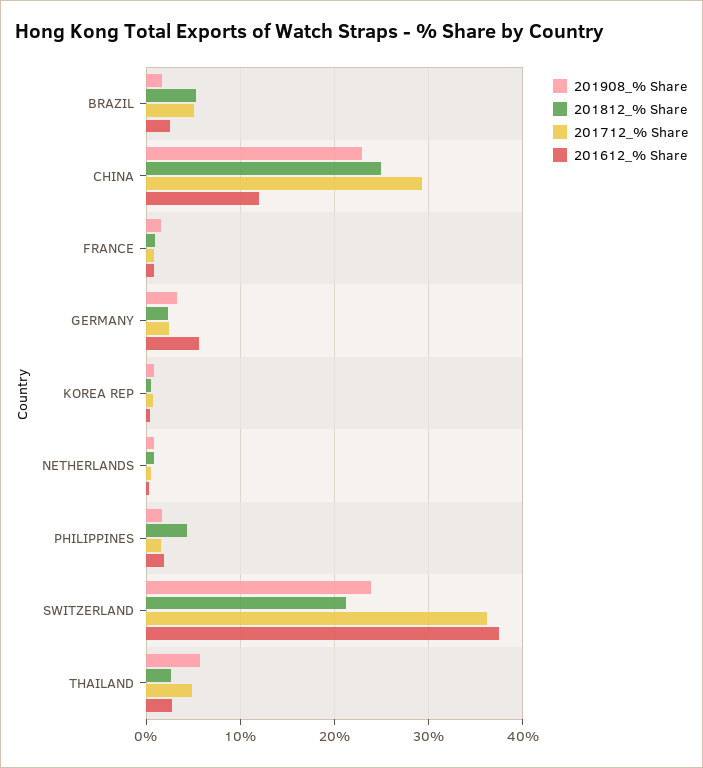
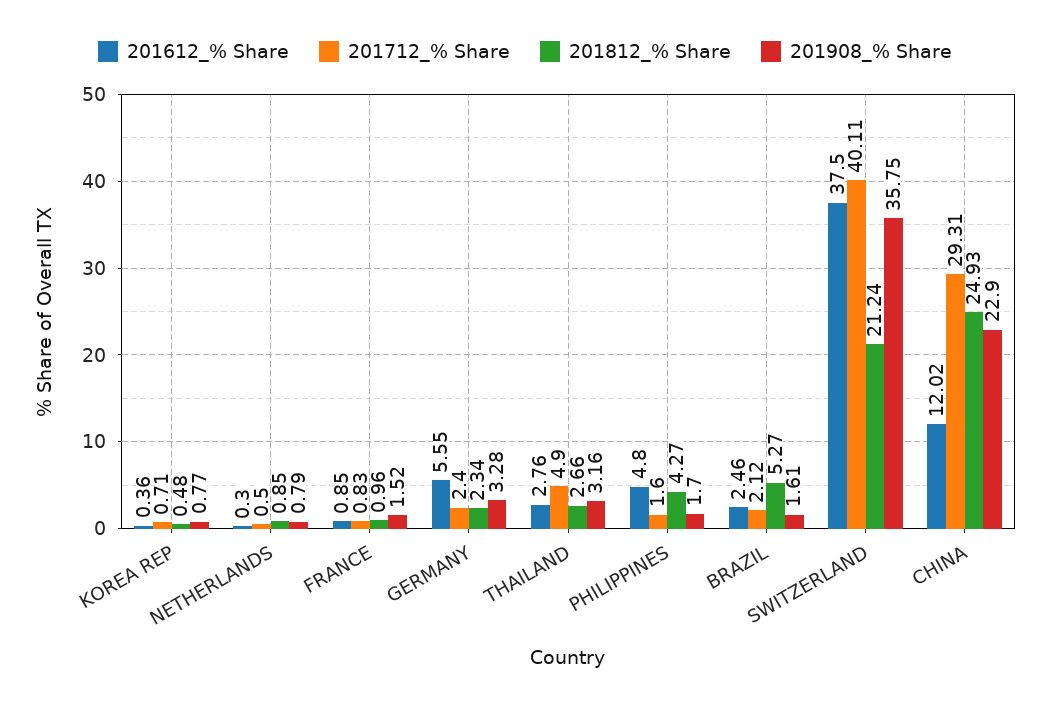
201712_% Share, BRAZIL: 5 -> 2.12
201612_% Share, PHILIPPINES: 2 -> 4.8
201908_% Share, SWITZERLAND: 24 -> 35.75
201712_% Share, SWITZERLAND: 36 -> 40.11
201908_% Share, THAILAND: 6 -> 3.16

